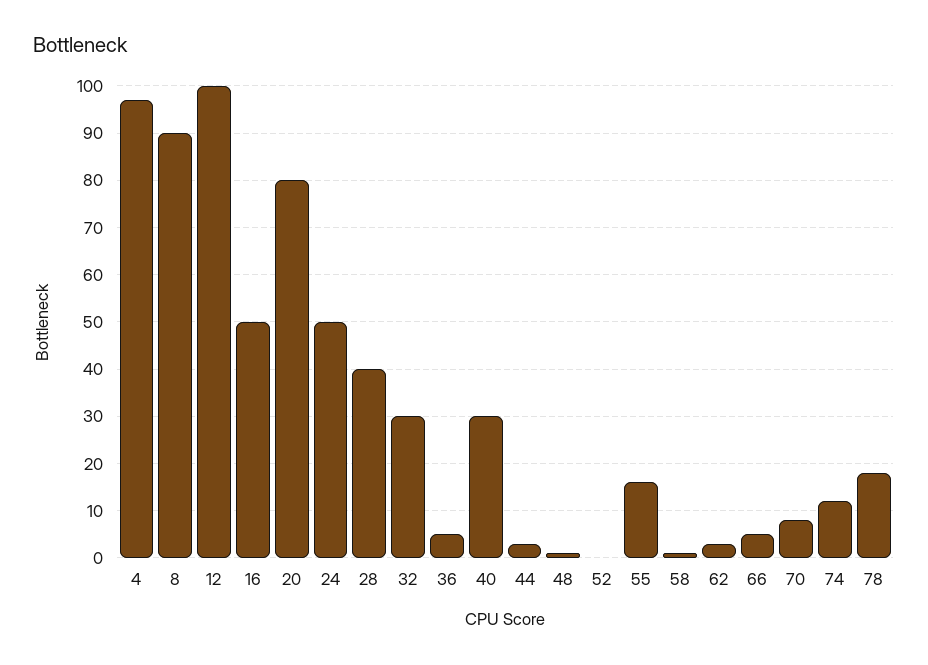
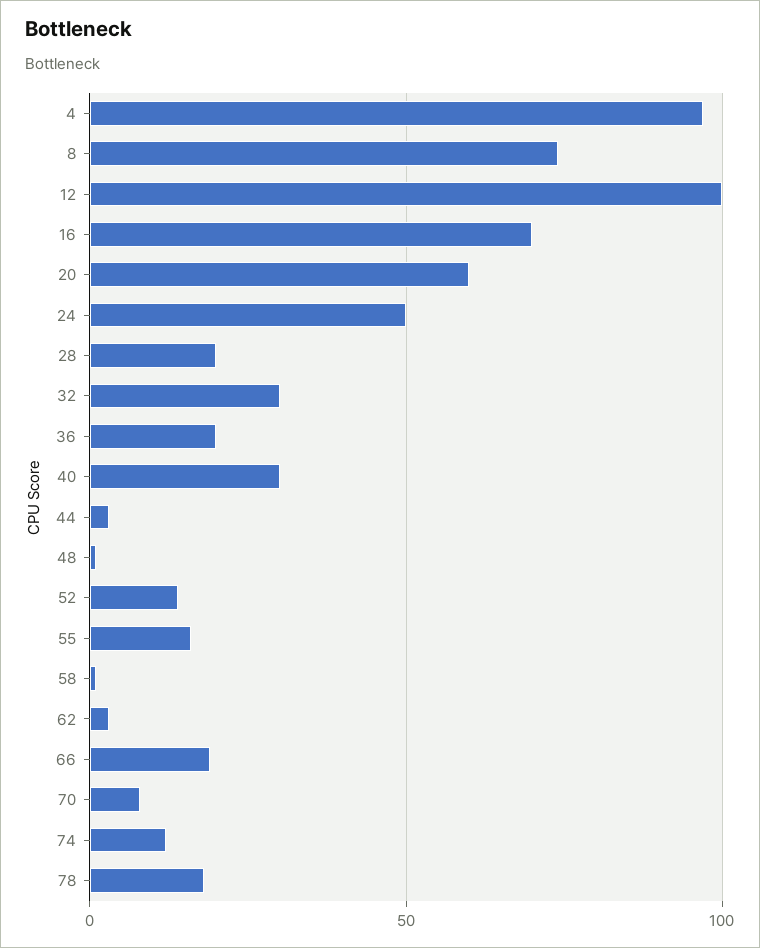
8: 90 -> 75
16: 50 -> 70
20: 80 -> 60
28: 40 -> 20
36: 5 -> 20
52: 0 -> 15
66: 5 -> 20

